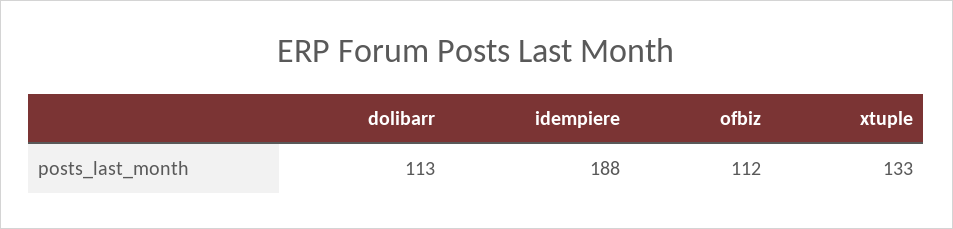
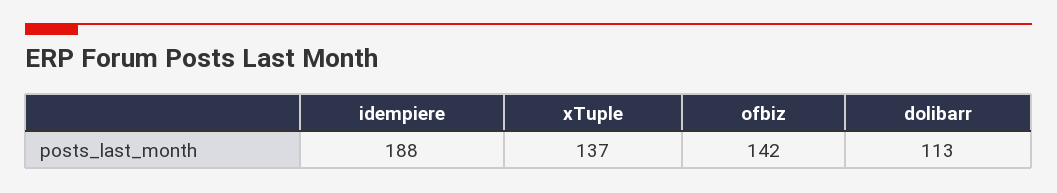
ofbiz: 112 -> 142
xtuple: 133 -> 137

